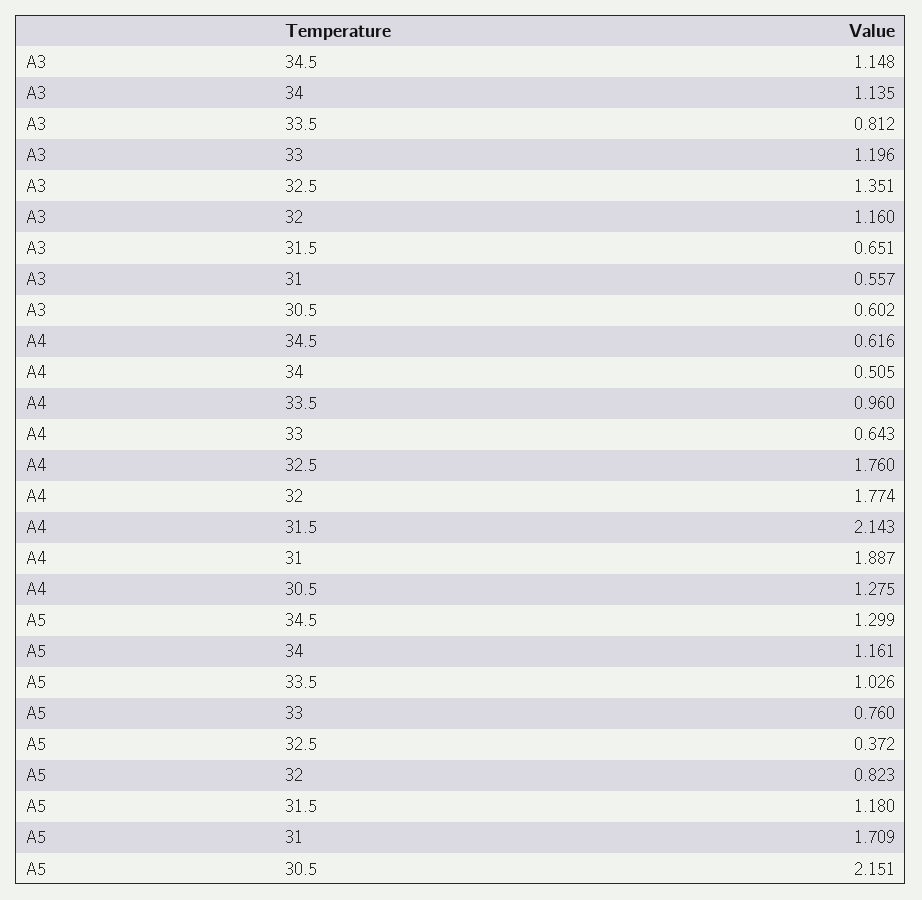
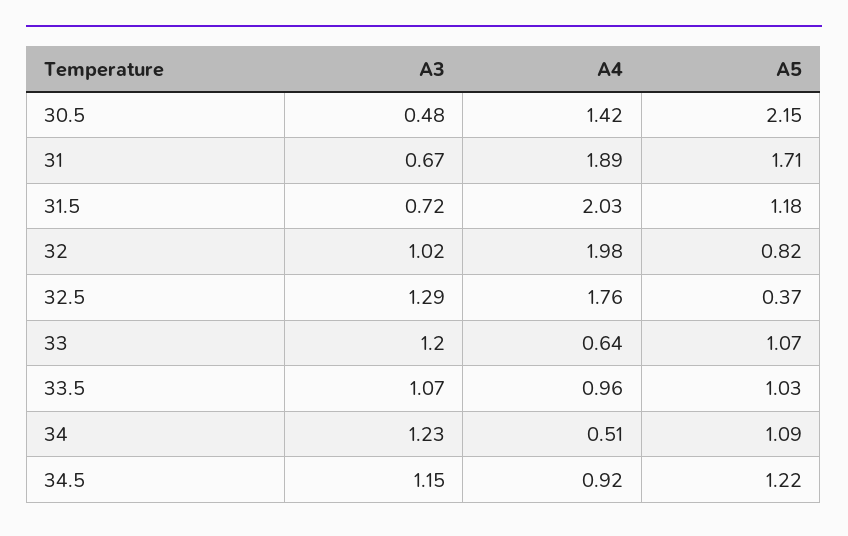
A3, 34: 1.135 -> 1.23
A3, 33.5: 0.812 -> 1.07
A3, 32.5: 1.351 -> 1.29
A3, 32: 1.16 -> 1.02
A3, 31.5: 0.651 -> 0.72
A3, 31: 0.557 -> 0.67
A3, 30.5: 0.602 -> 0.48
A4, 34.5: 0.616 -> 0.92
A4, 32: 1.774 -> 1.98
A4, 31.5: 2.143 -> 2.03
A4, 30.5: 1.275 -> 1.42
A5, 34.5: 1.299 -> 1.22
A5, 34: 1.161 -> 1.09
A5, 33: 0.76 -> 1.07

